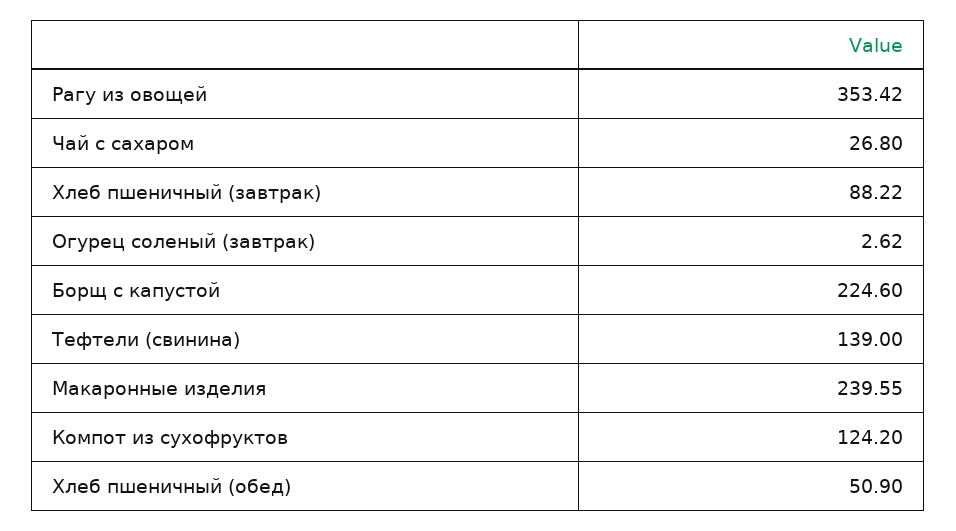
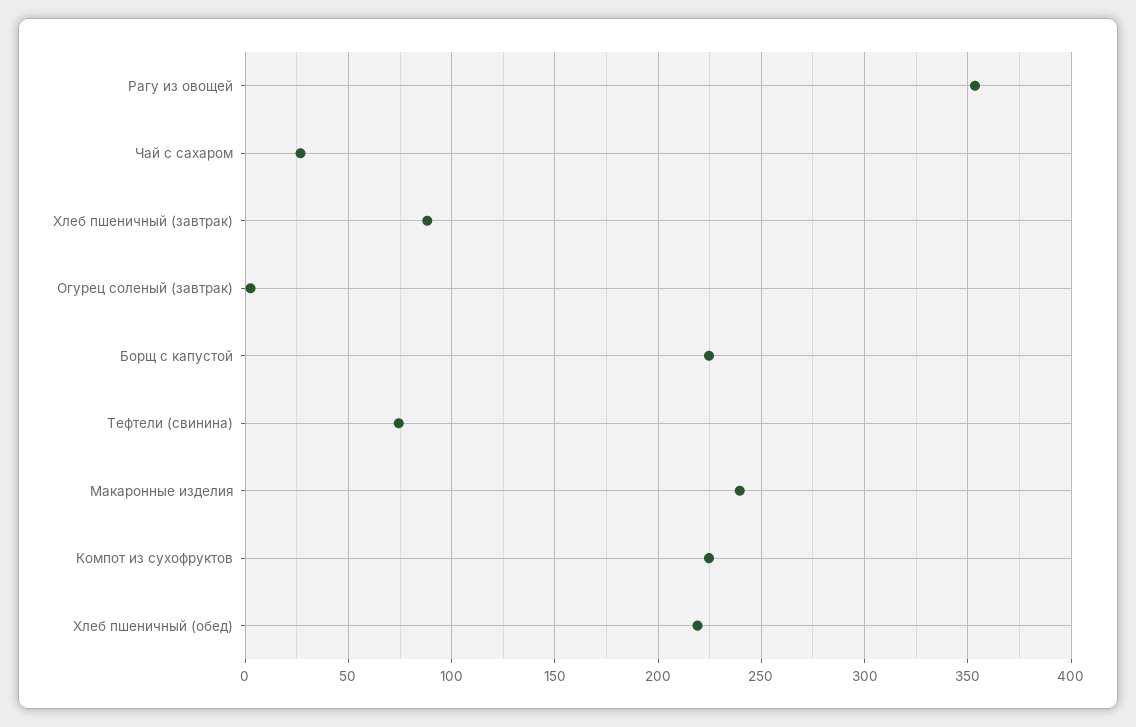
Тефтели (свинина): 139 -> 75
Компот из сухофруктов: 124.2 -> 225
Хлеб пшеничный (обед): 50.9 -> 220

